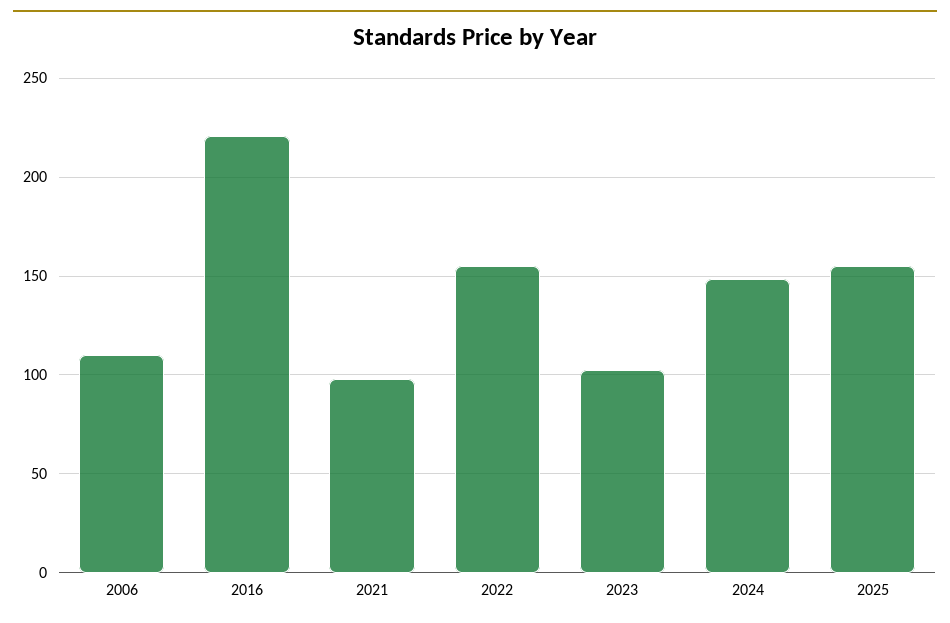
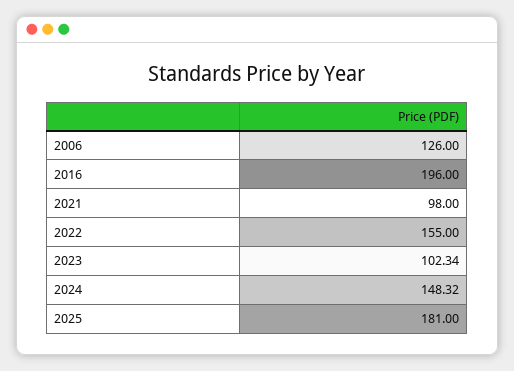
2006: 110 -> 126
2016: 220 -> 196
2025: 155 -> 181

